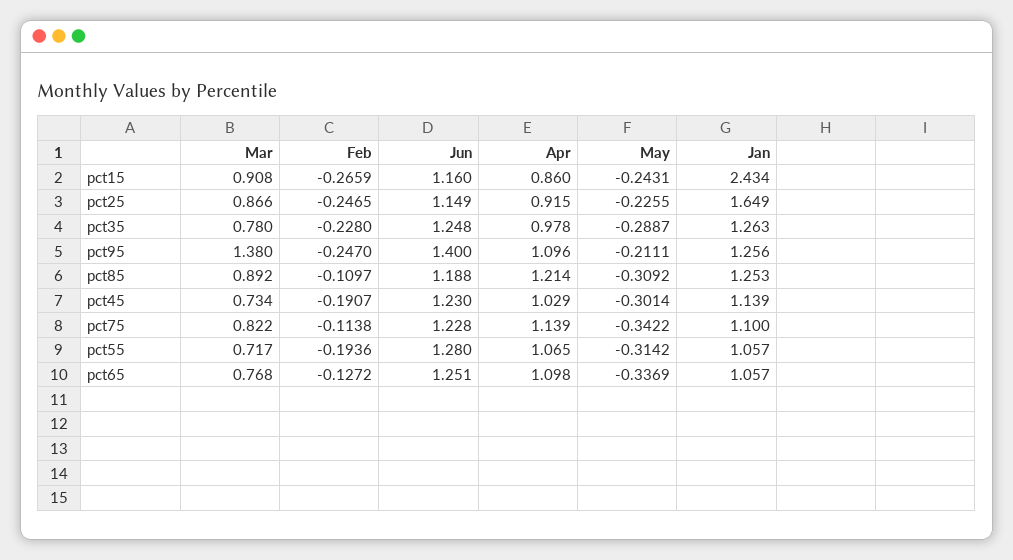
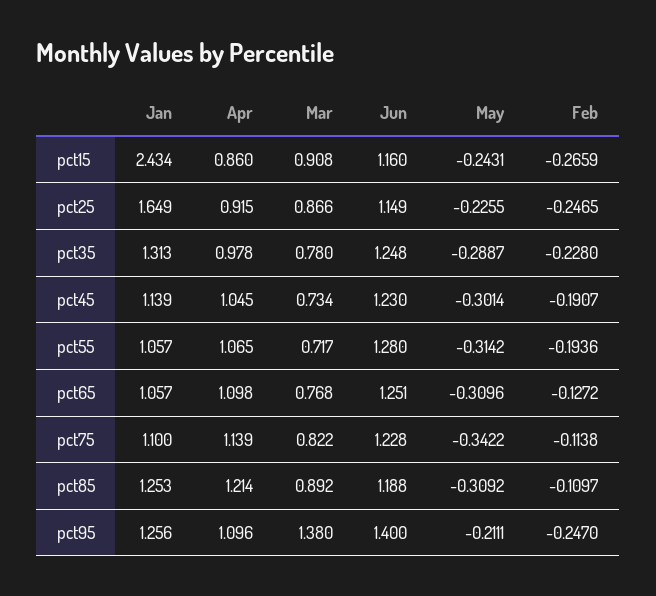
Jan, pct35: 1.263 -> 1.313
Apr, pct45: 1.029 -> 1.045
May, pct65: -0.3369 -> -0.3096

